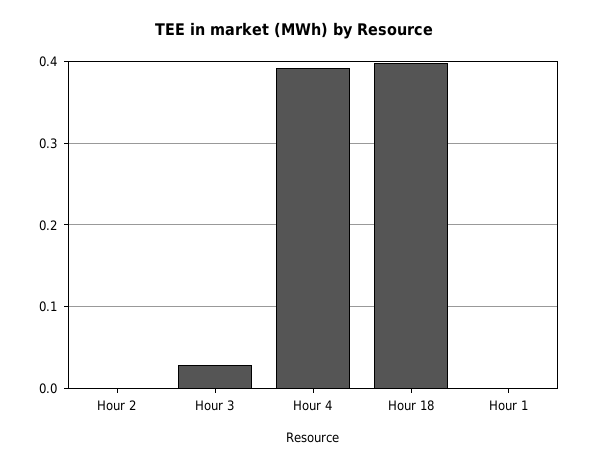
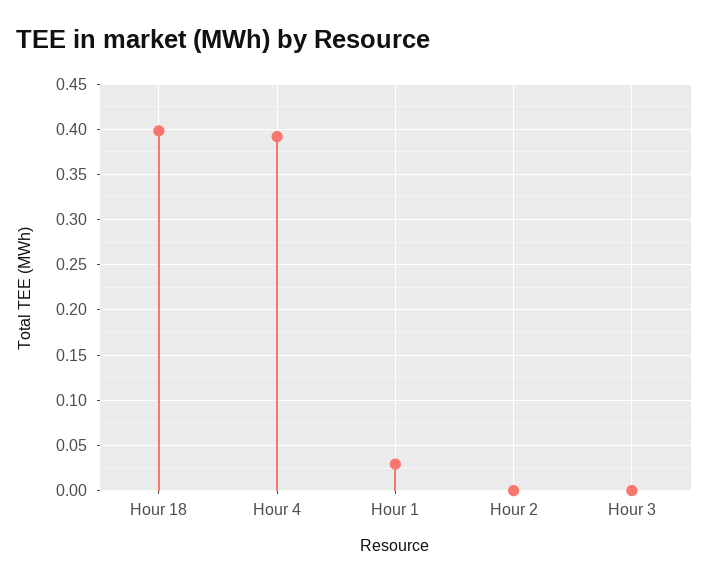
Hour 3: 0.03 -> 0
Hour 1: 0 -> 0.03

